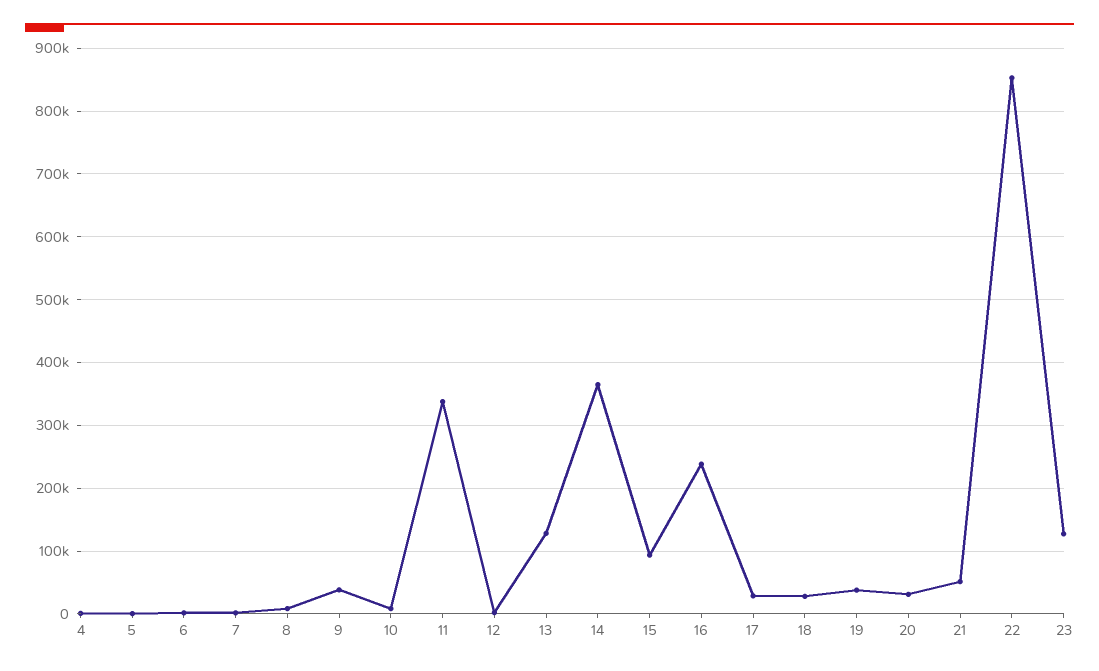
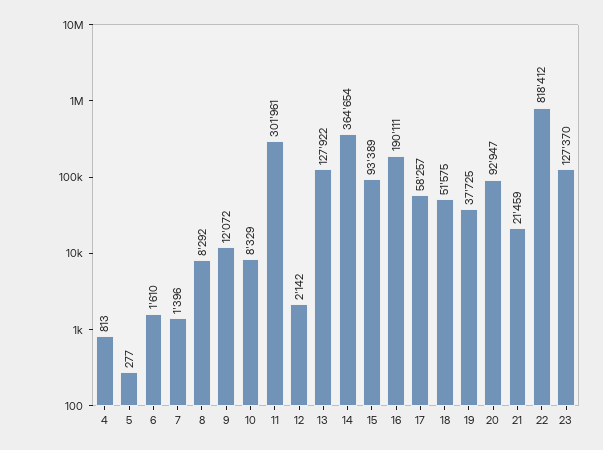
9: 40000 -> 12072
11: 340000 -> 301961
16: 240000 -> 190111
17: 30000 -> 58257
18: 30000 -> 51575
20: 30000 -> 92947
21: 50000 -> 21459
22: 850000 -> 818412

